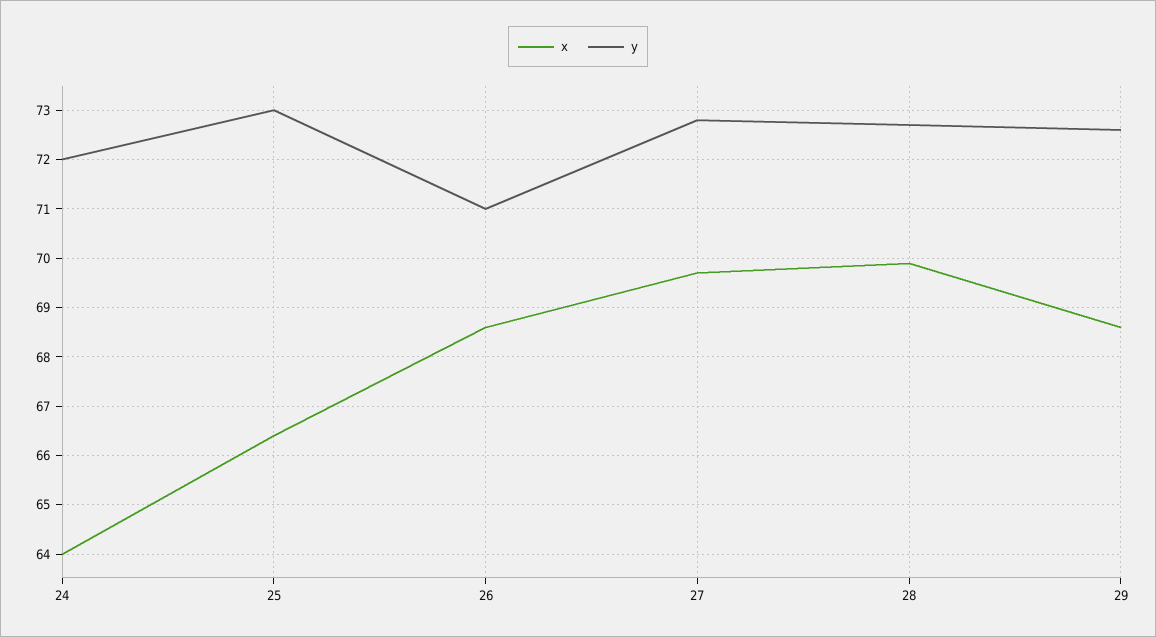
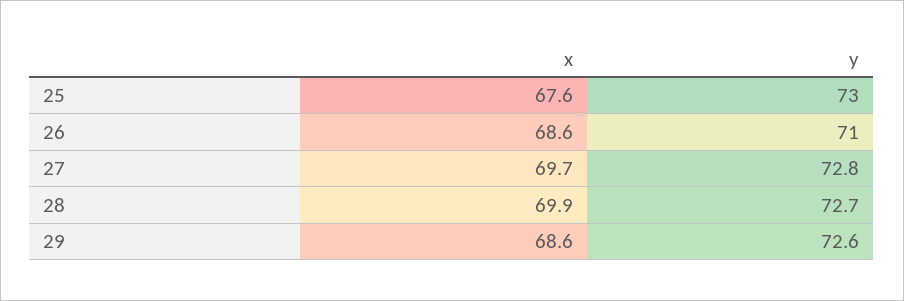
x, 24: 64 -> none
y, 24: 72 -> none
x, 25: 66.5 -> 67.6

